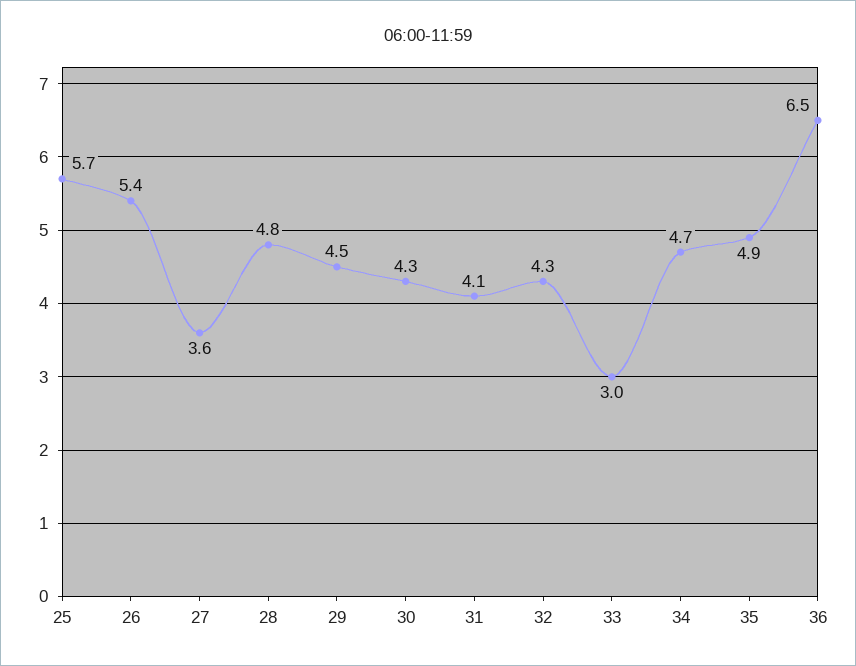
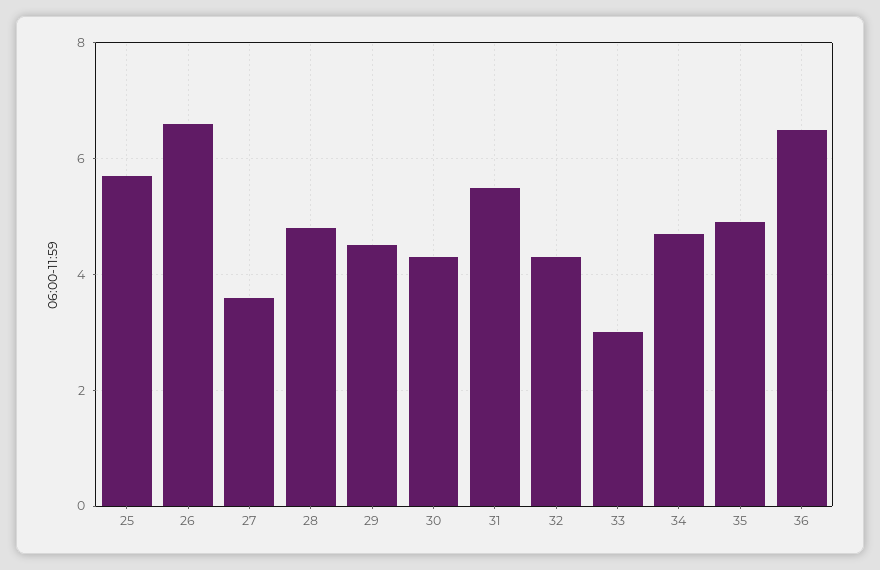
26: 5.4 -> 6.5
31: 4.1 -> 5.5

